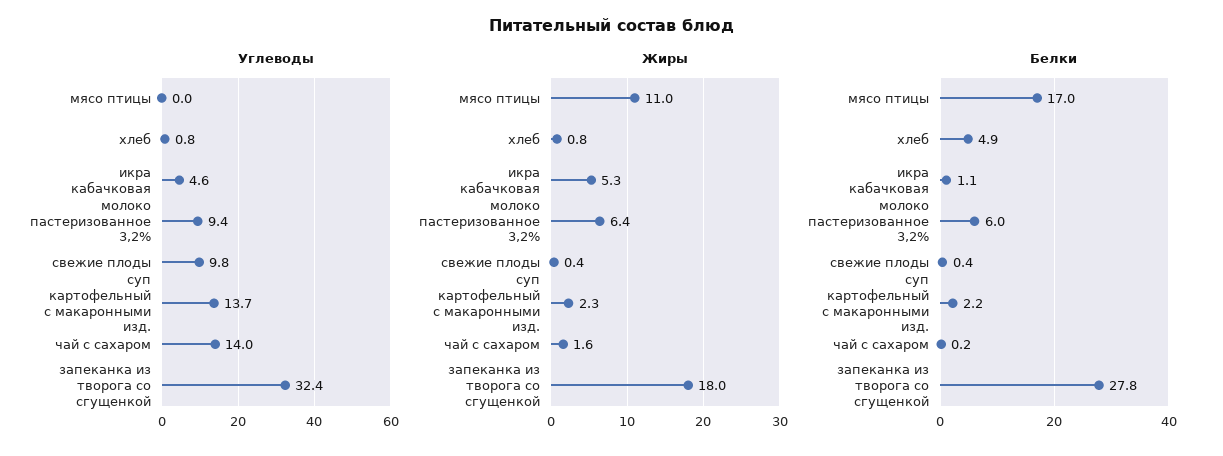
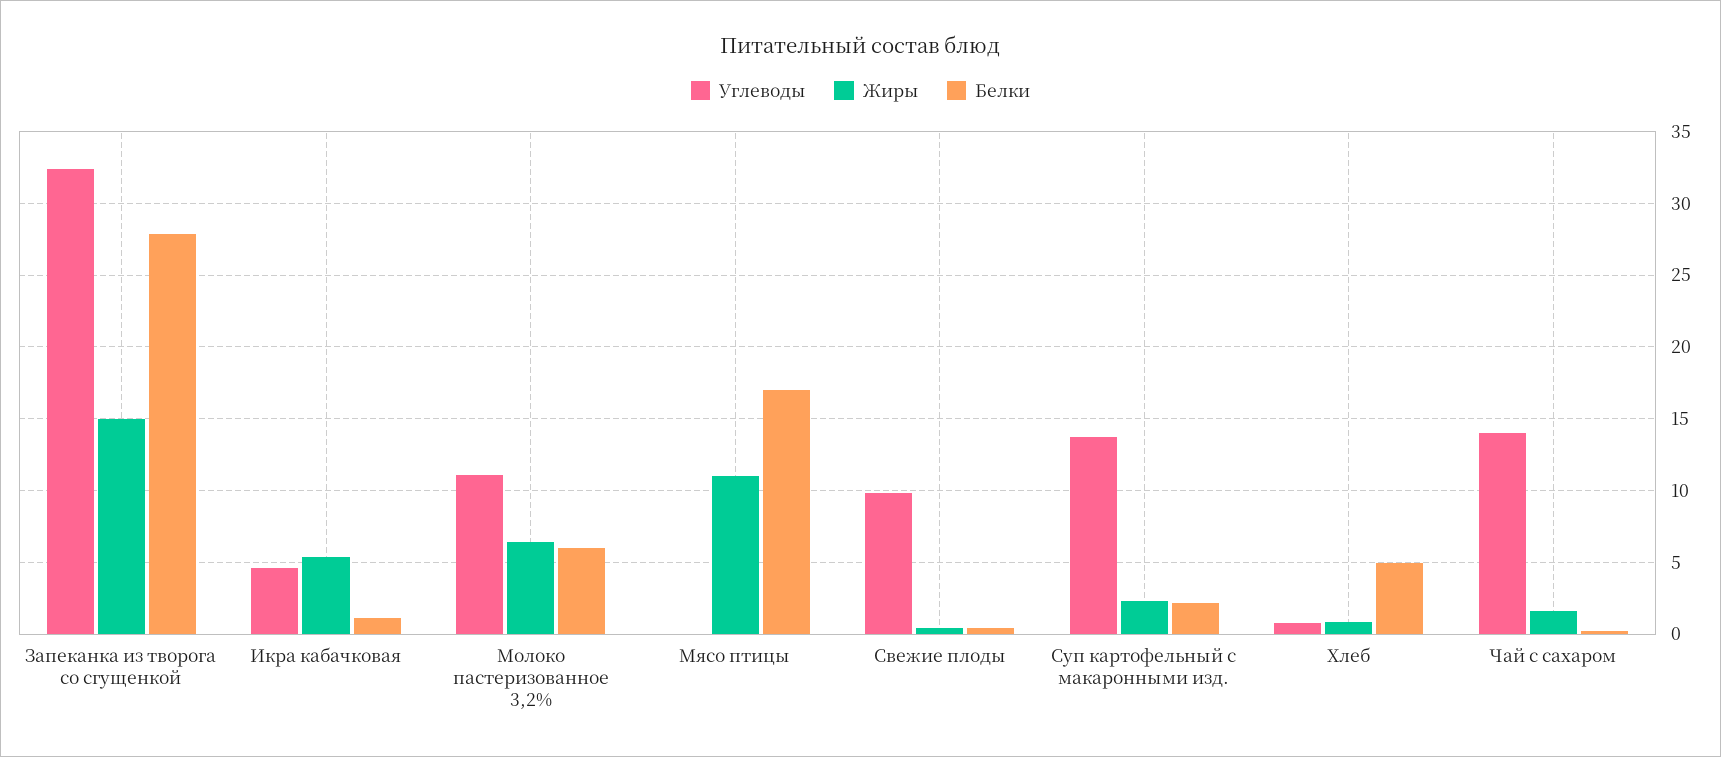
Углеводы, молоко пастеризованное 3,2%: 9.4 -> 11
Жиры, запеканка из творога со сгущенкой: 18 -> 15

